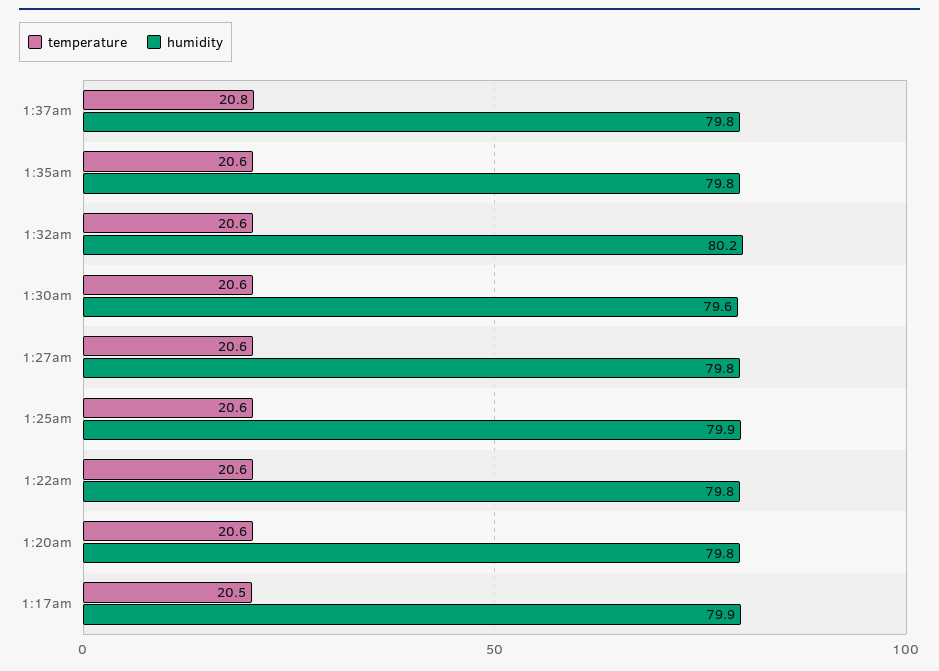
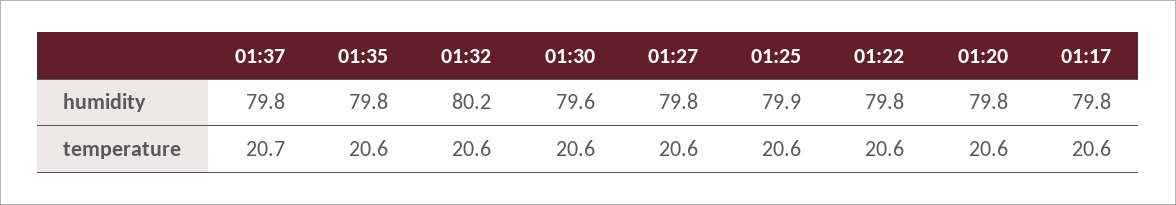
temperature, 1:37am: 20.8 -> 20.7
temperature, 1:17am: 20.5 -> 20.6
humidity, 1:17am: 79.9 -> 79.8

